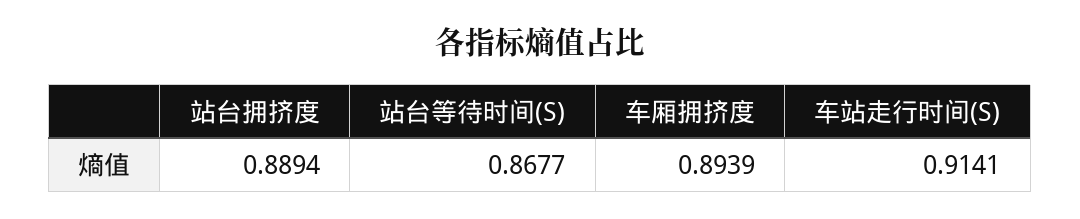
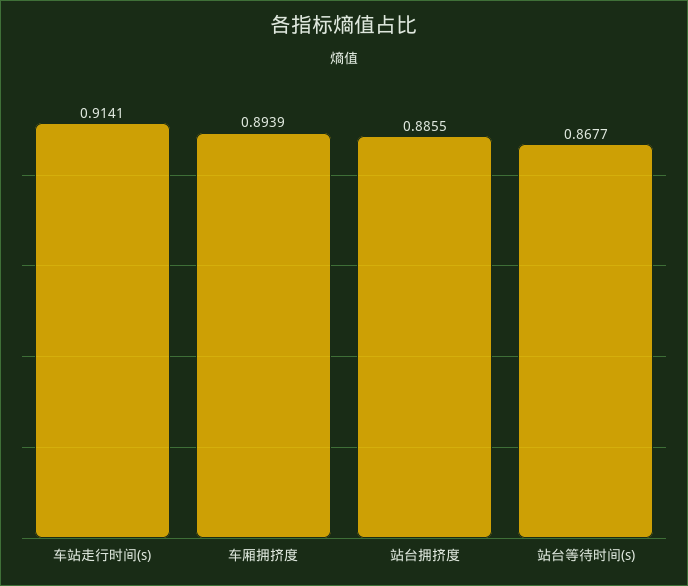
站台拥挤度: 0.8894 -> 0.8855

